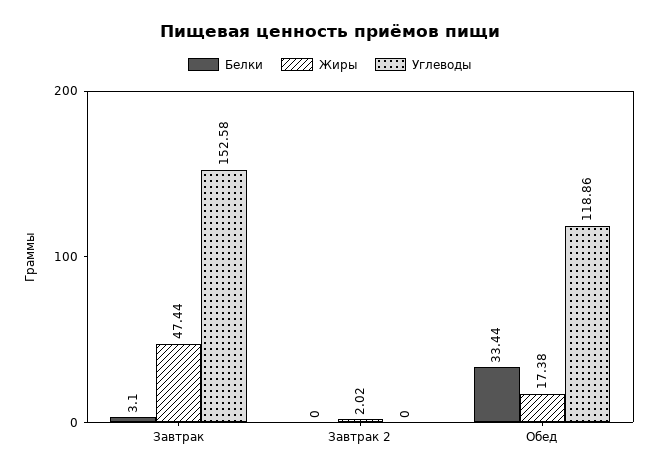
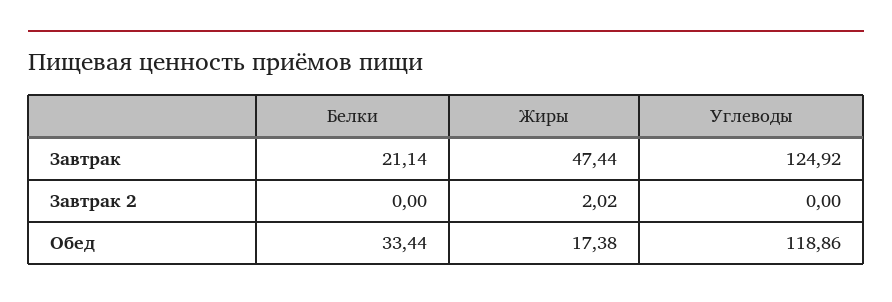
Белки, Завтрак: 3.1 -> 21.14
Углеводы, Завтрак: 152.58 -> 124.92

